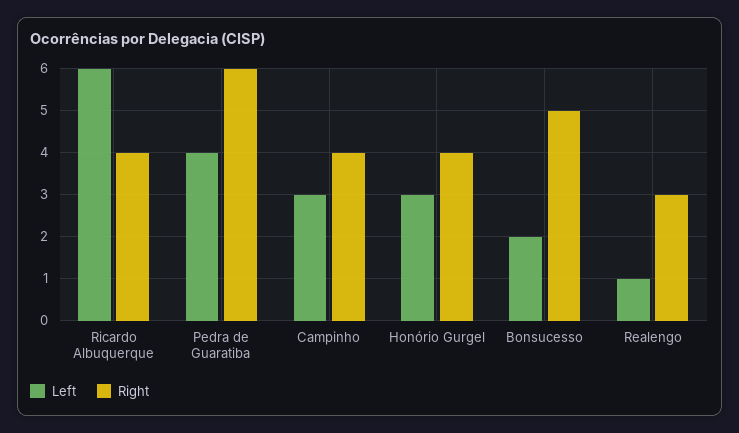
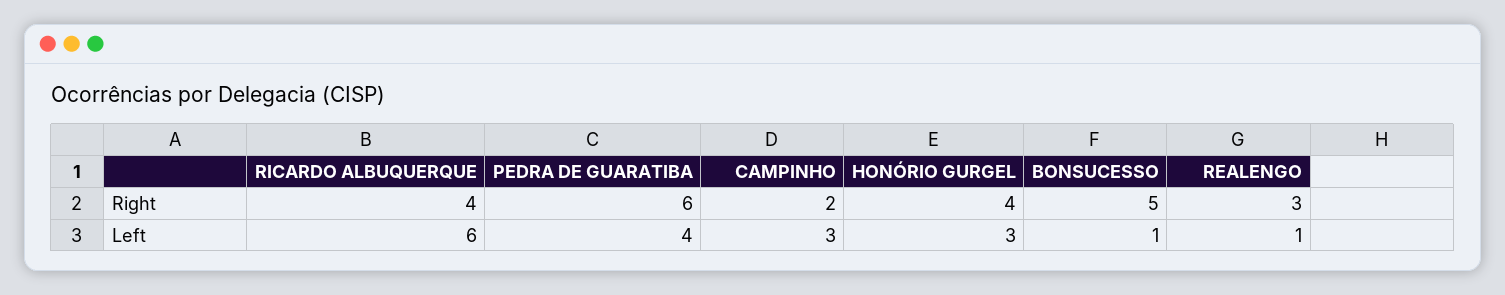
Right, Campinho: 4 -> 2
Left, Bonsucesso: 2 -> 1

